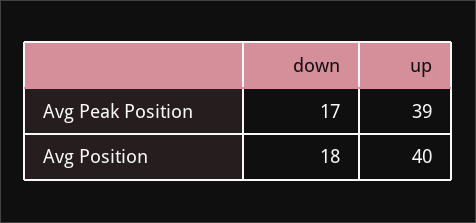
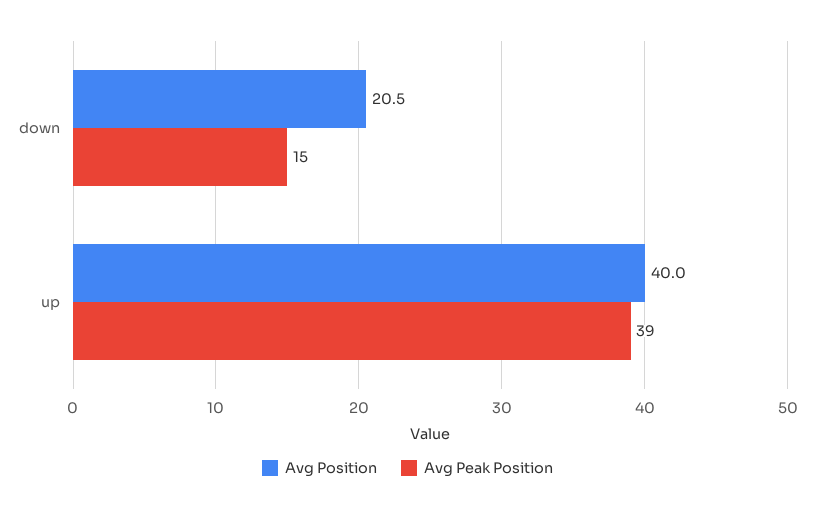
Avg Peak Position, down: 17 -> 15
Avg Position, down: 18 -> 20.5

